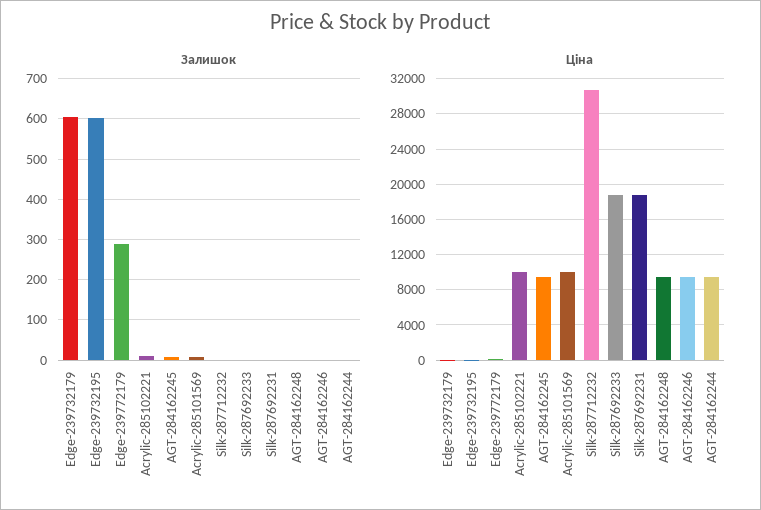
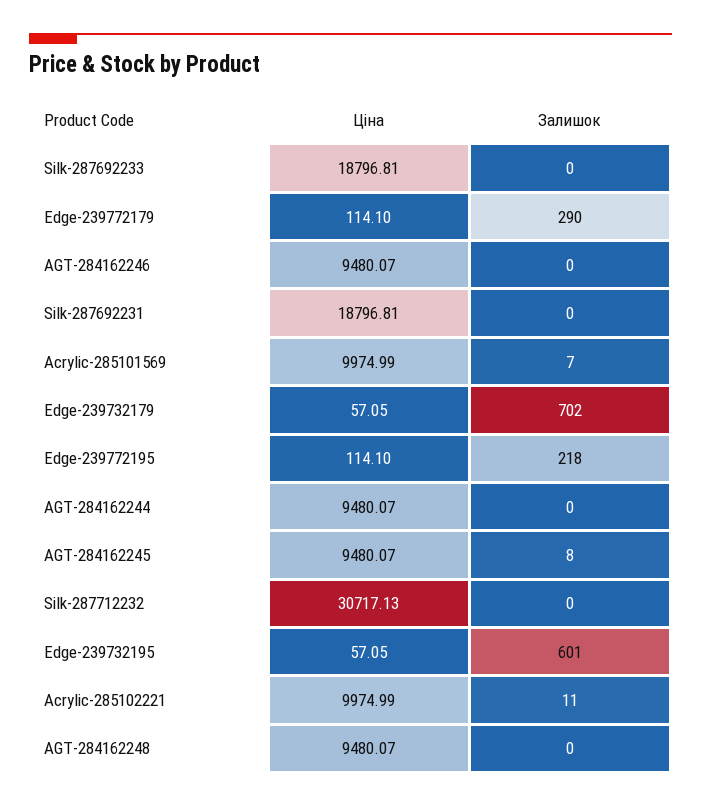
Залишок, Edge-239732179: 600 -> 702
Ціна, Edge-239772195: none -> 114.1
Залишок, Edge-239772195: none -> 218

